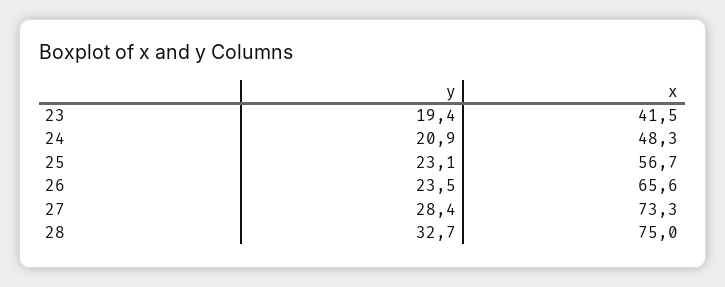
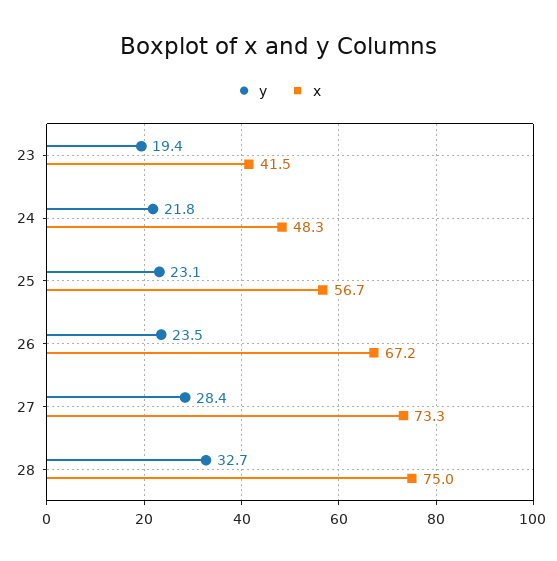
y, 24: 20.9 -> 21.8
x, 26: 65.6 -> 67.2

